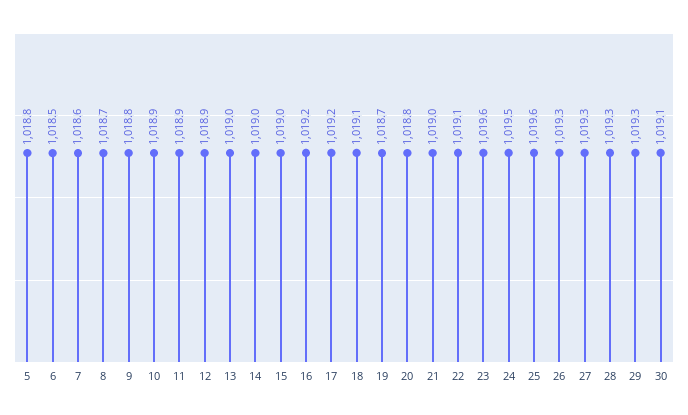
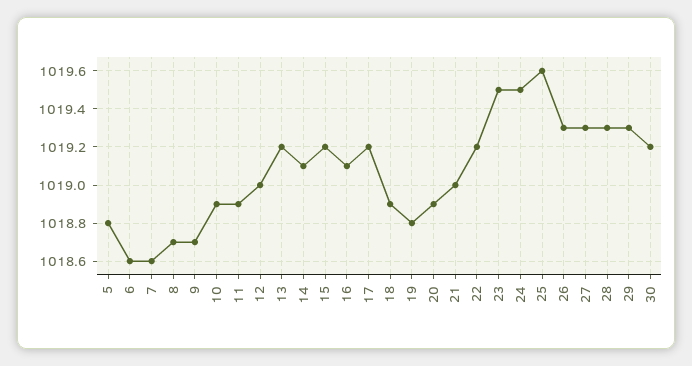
6: 1018.5 -> 1018.6
9: 1018.8 -> 1018.7
12: 1018.9 -> 1019
13: 1019 -> 1019.2
14: 1019 -> 1019.1
15: 1019 -> 1019.2
16: 1019.2 -> 1019.1
18: 1019.1 -> 1018.9
19: 1018.7 -> 1018.8
20: 1018.8 -> 1018.9
22: 1019.1 -> 1019.2
23: 1019.6 -> 1019.5
30: 1019.1 -> 1019.2

